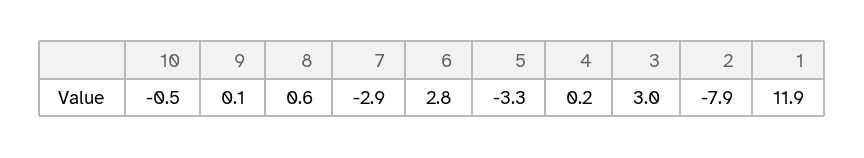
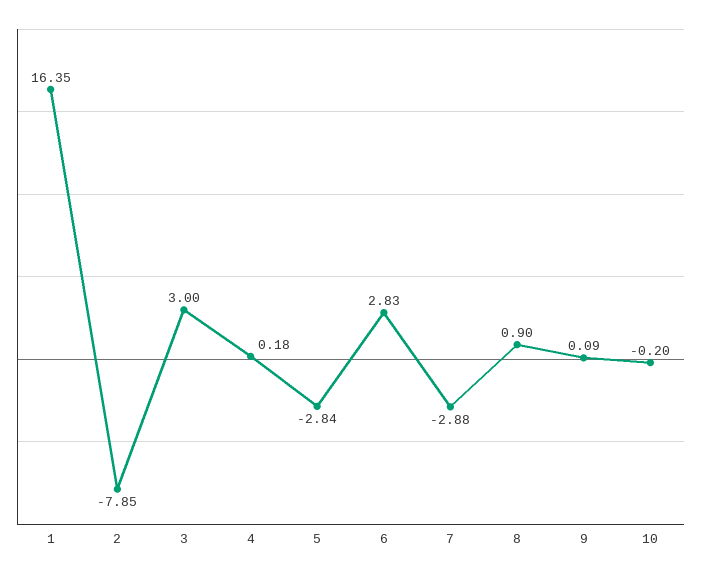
10: -0.5 -> -0.2
8: 0.6 -> 0.9
5: -3.3 -> -2.84
1: 11.9 -> 16.35

